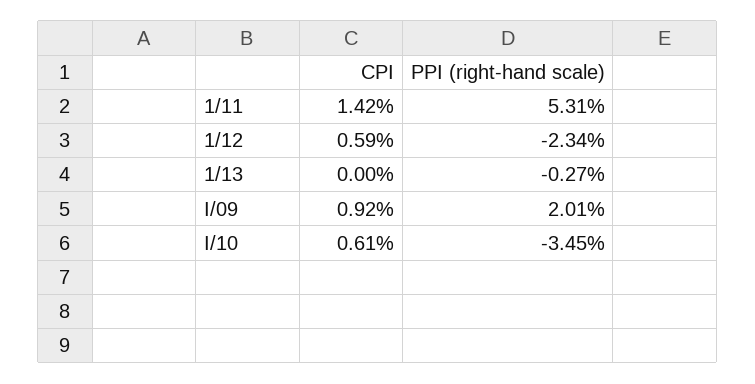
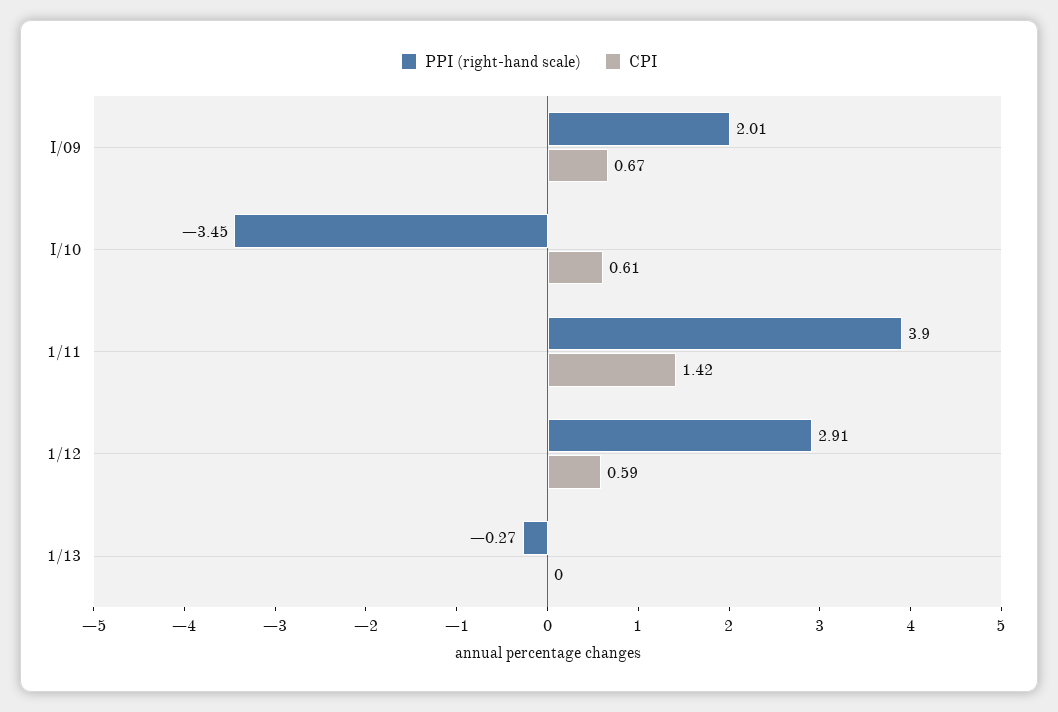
PPI (right-hand scale), 1/11: 5.31 -> 3.9
PPI (right-hand scale), 1/12: -2.34 -> 2.91
CPI, I/09: 0.92 -> 0.67

